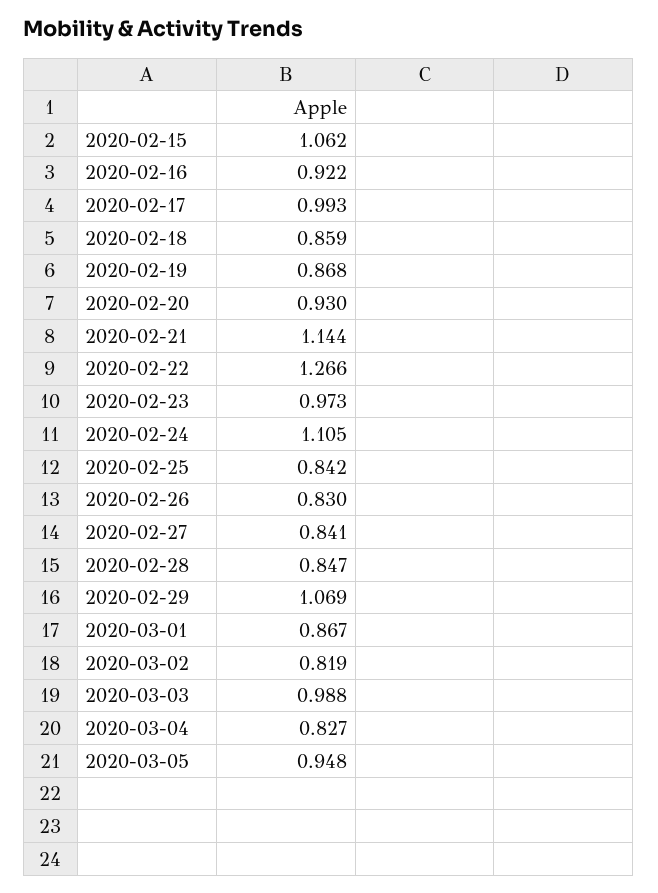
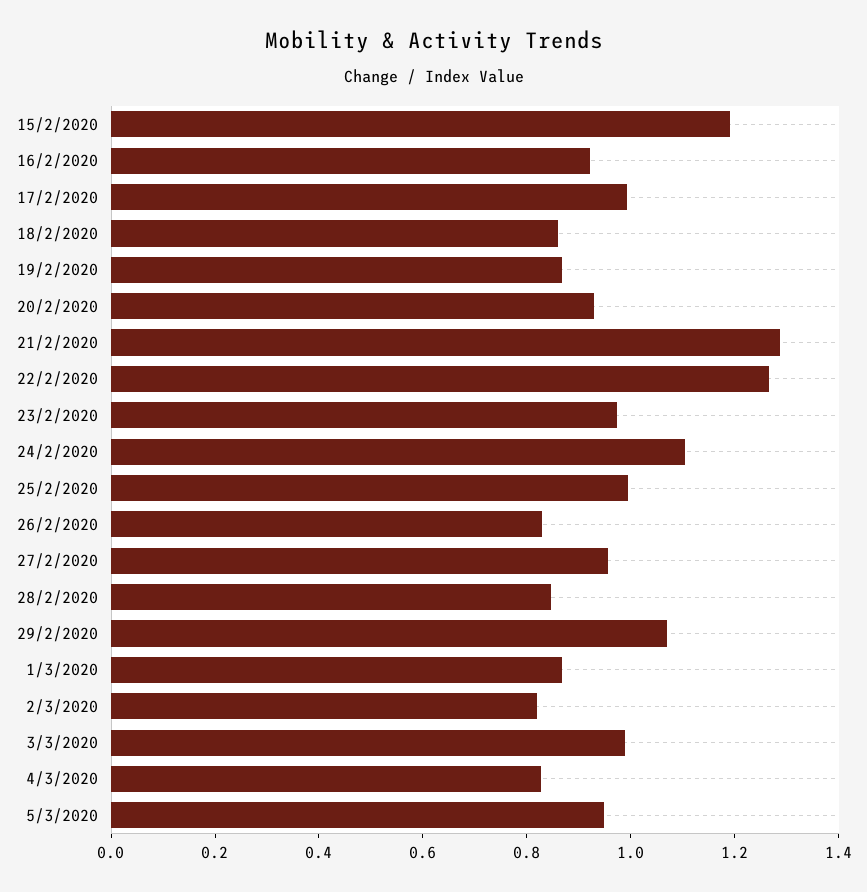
2020-02-15: 1.062 -> 1.2
2020-02-21: 1.144 -> 1.3
2020-02-25: 0.842 -> 1
2020-02-27: 0.841 -> 0.95

